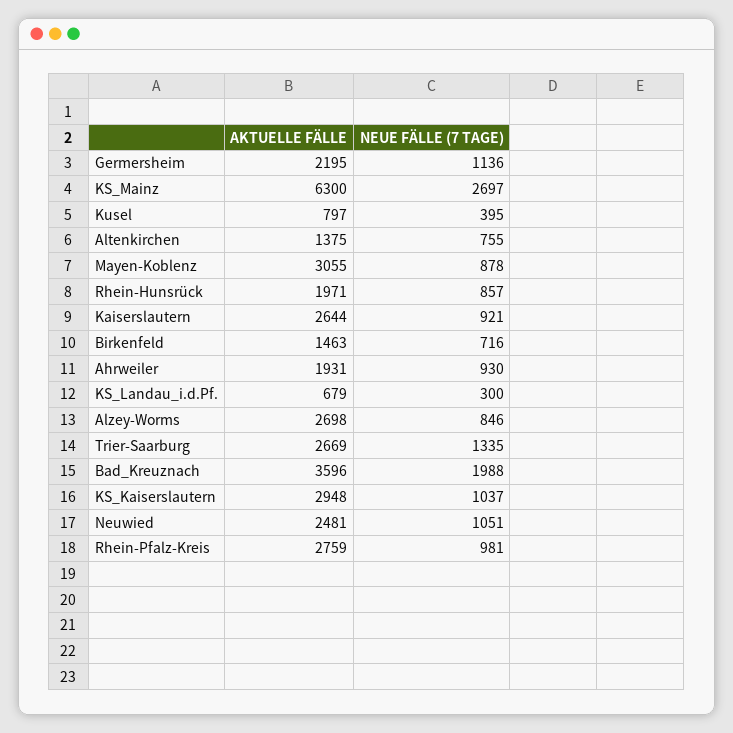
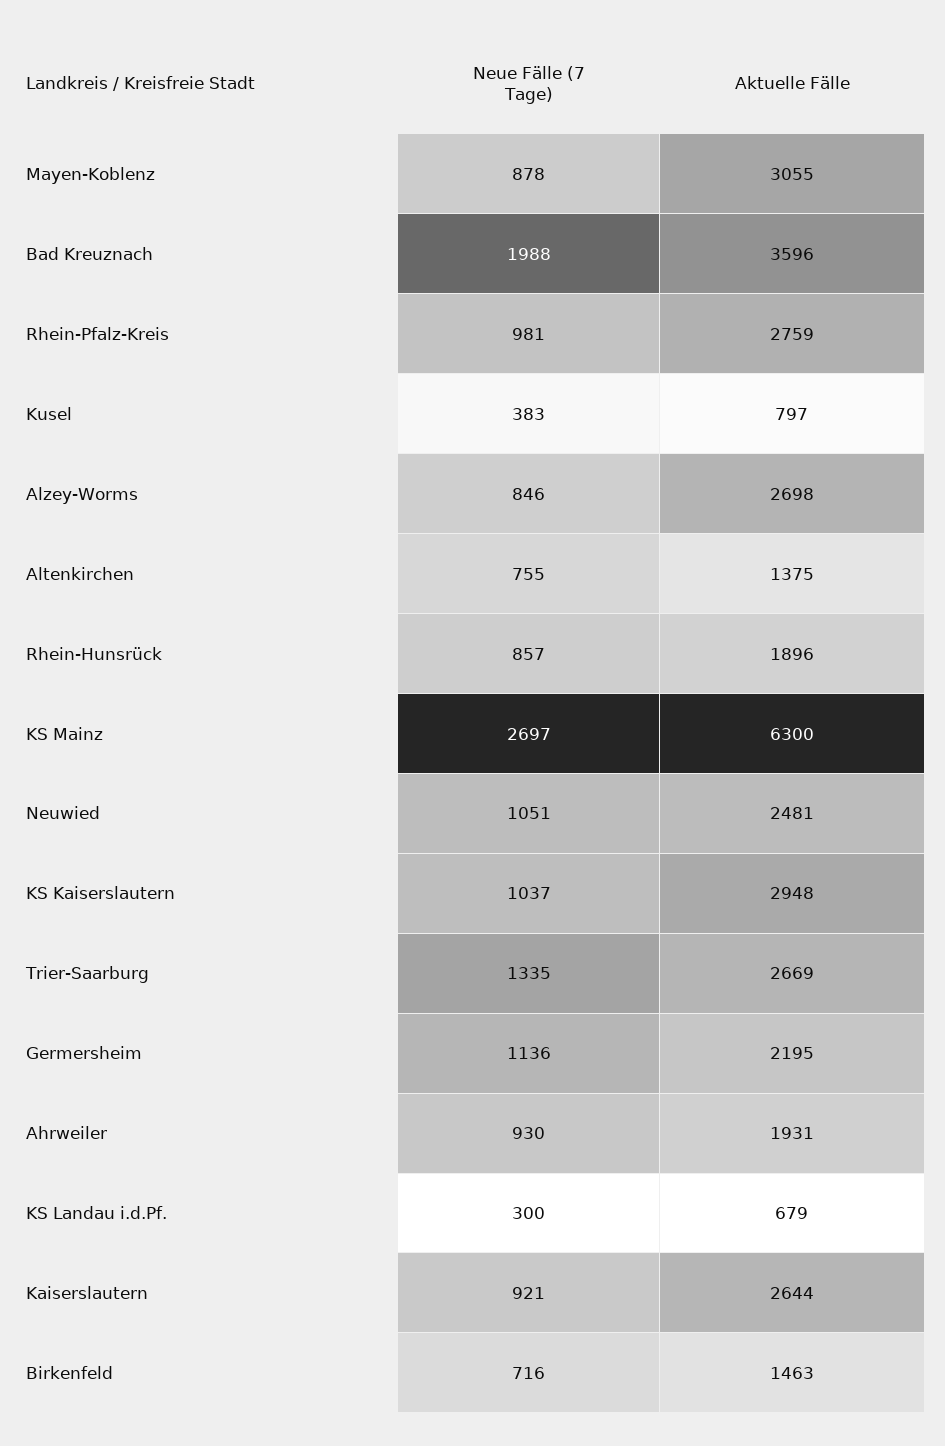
NEUE FÄLLE (7 TAGE), Kusel: 395 -> 383
AKTUELLE FÄLLE, Rhein-Hunsrück: 1971 -> 1896

